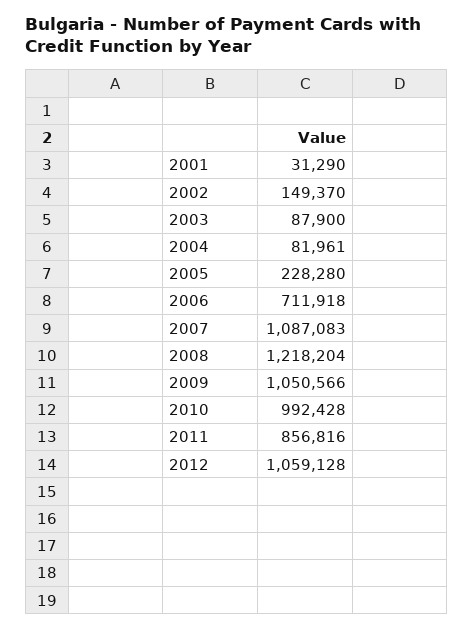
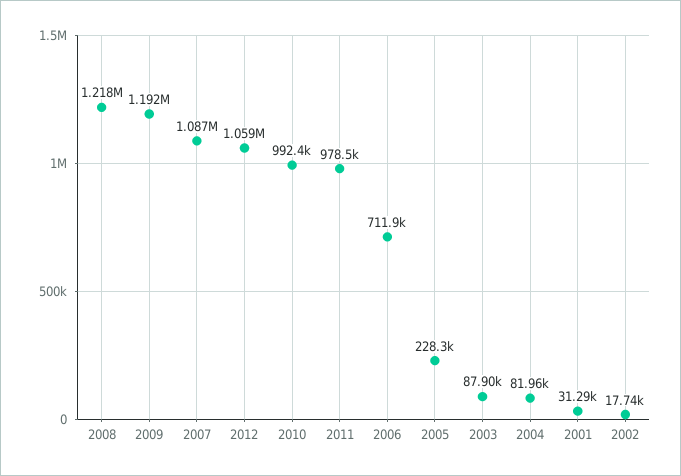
2002: 149370 -> 17740
2009: 1050566 -> 1192000
2011: 856816 -> 978500

